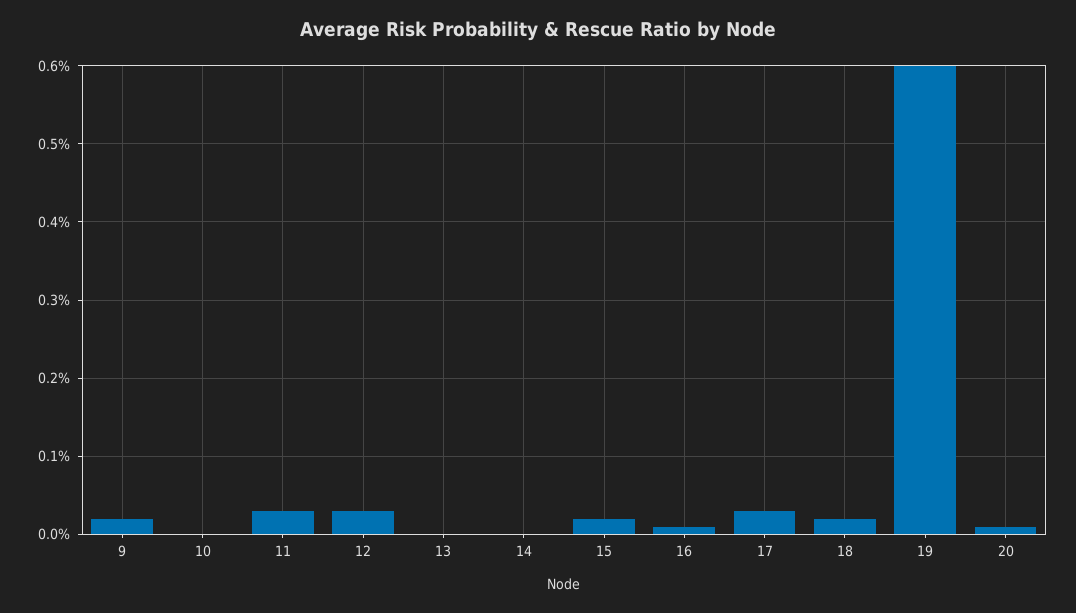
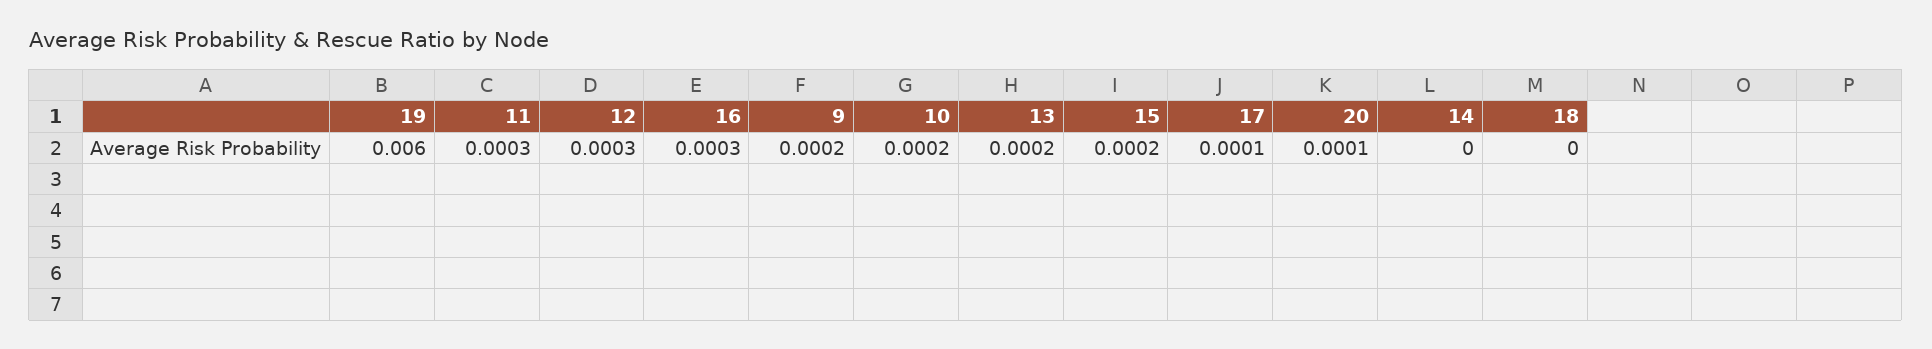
10: 0 -> 0.0002
13: 0 -> 0.0002
16: 0.0001 -> 0.0003
17: 0.0003 -> 0.0001
18: 0.0002 -> 0

